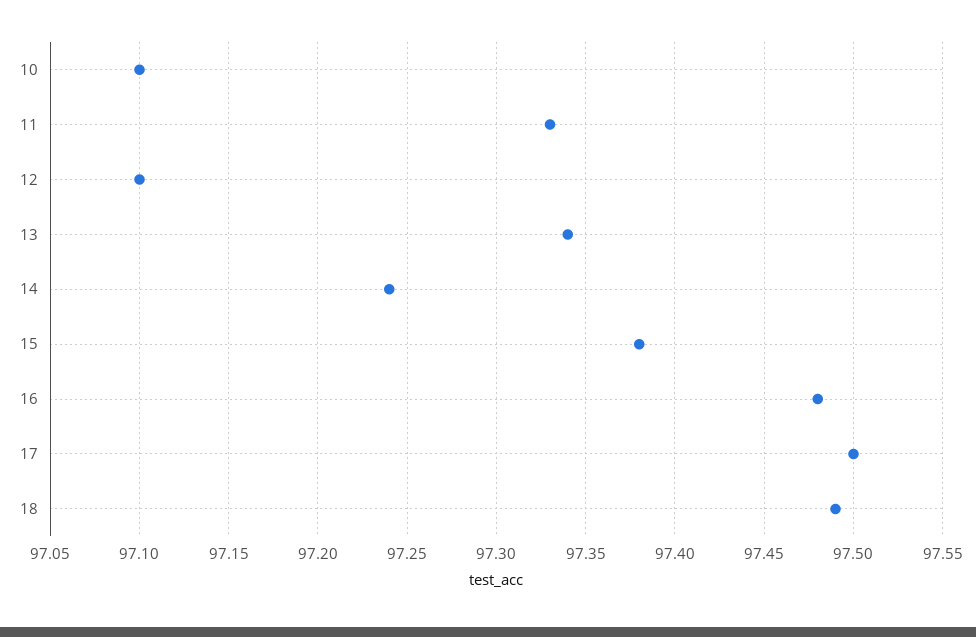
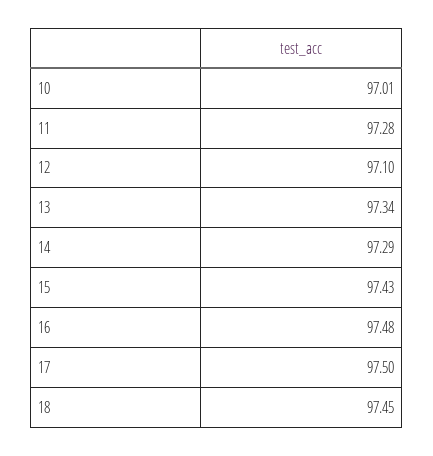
10: 97.1 -> 97.01
11: 97.33 -> 97.28
14: 97.24 -> 97.29
15: 97.38 -> 97.43
18: 97.49 -> 97.45

